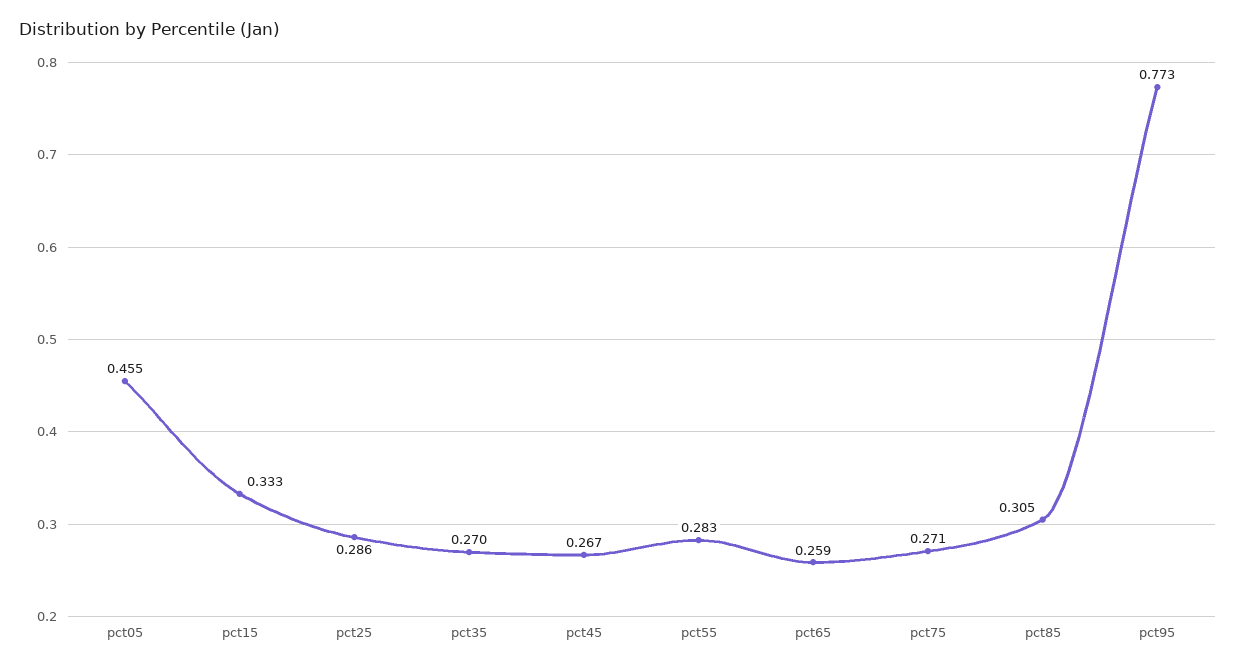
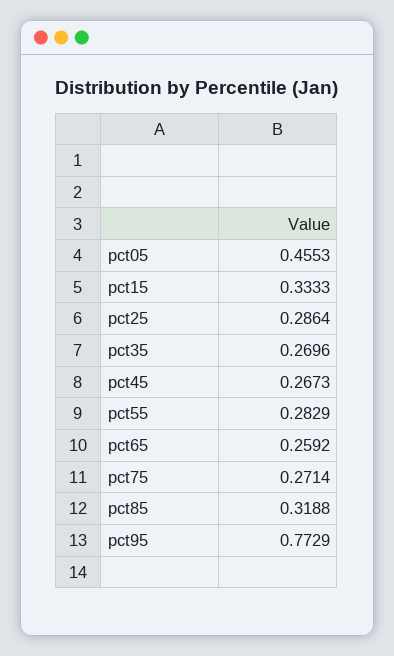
pct85: 0.305 -> 0.3188

